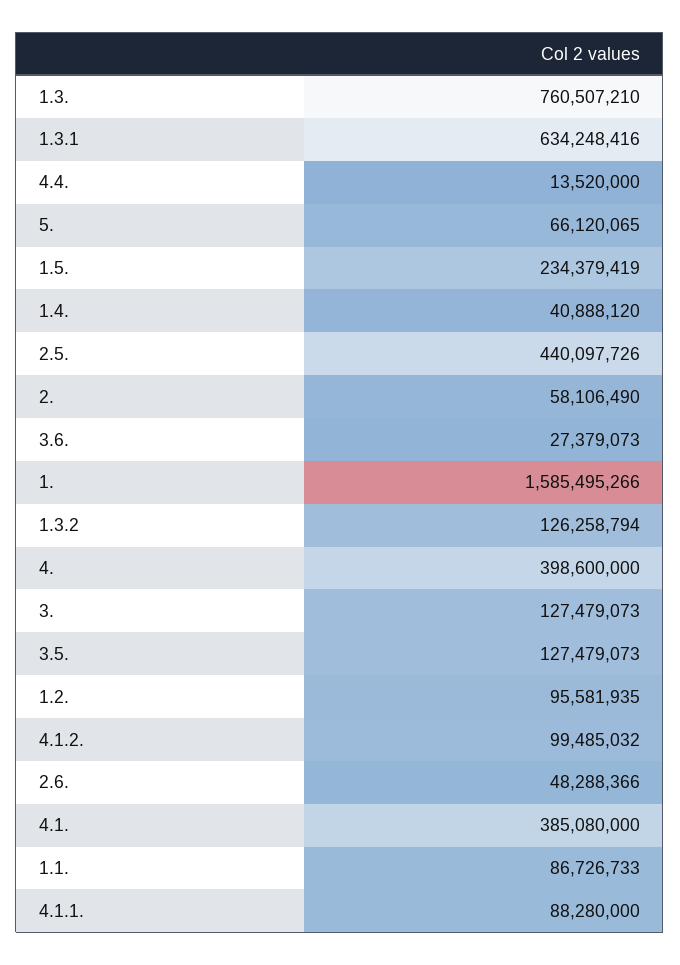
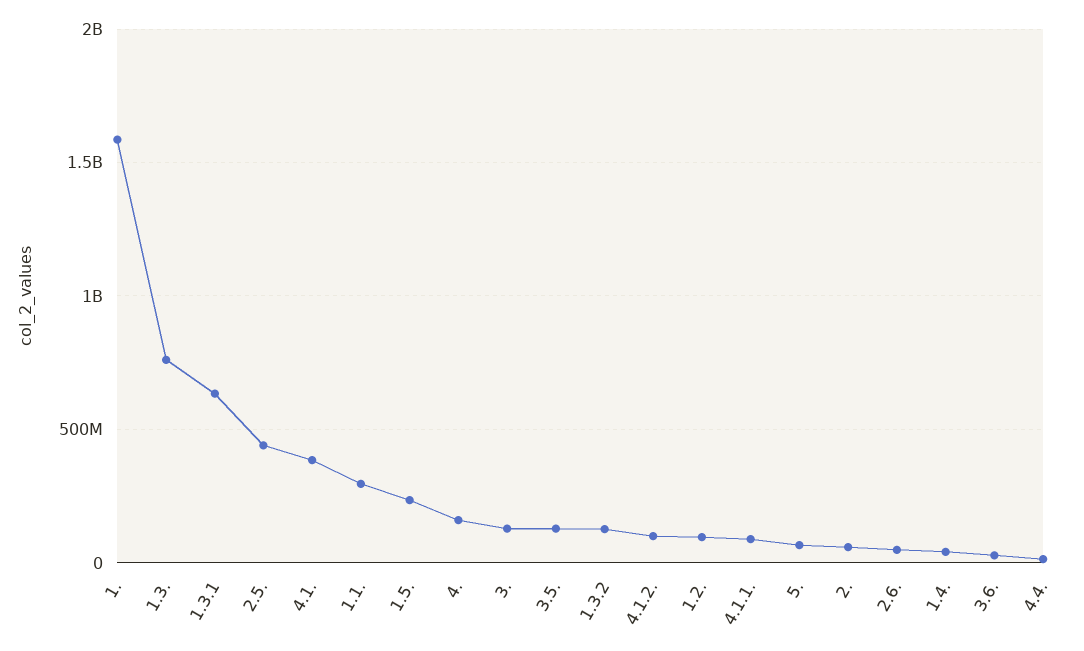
4.: 398600000 -> 150000000
1.1.: 86726733 -> 300000000

